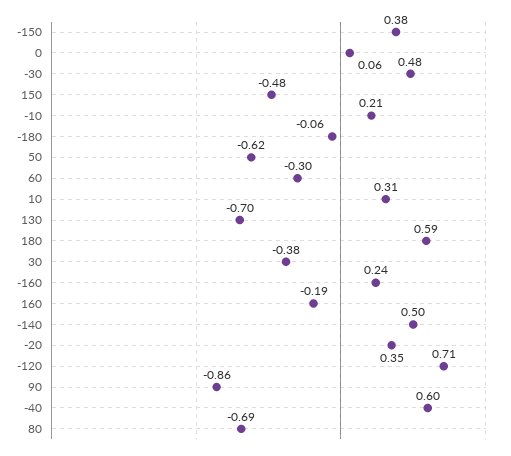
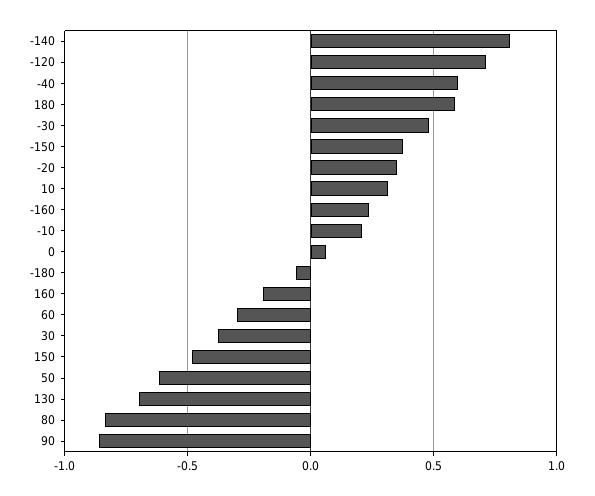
-140: 0.5 -> 0.8
80: -0.69 -> -0.85

